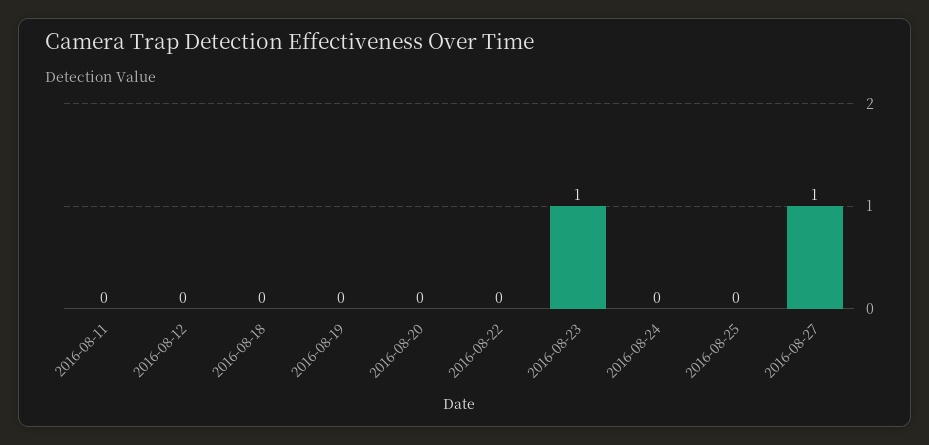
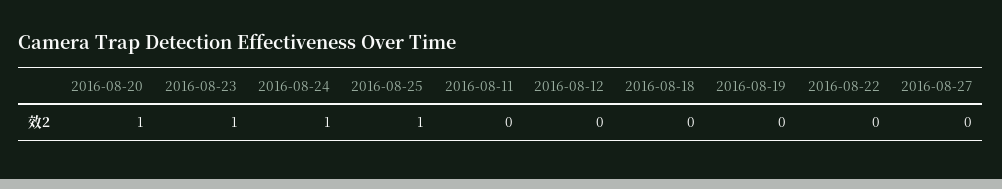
2016-08-20: 0 -> 1
2016-08-24: 0 -> 1
2016-08-25: 0 -> 1
2016-08-27: 1 -> 0

